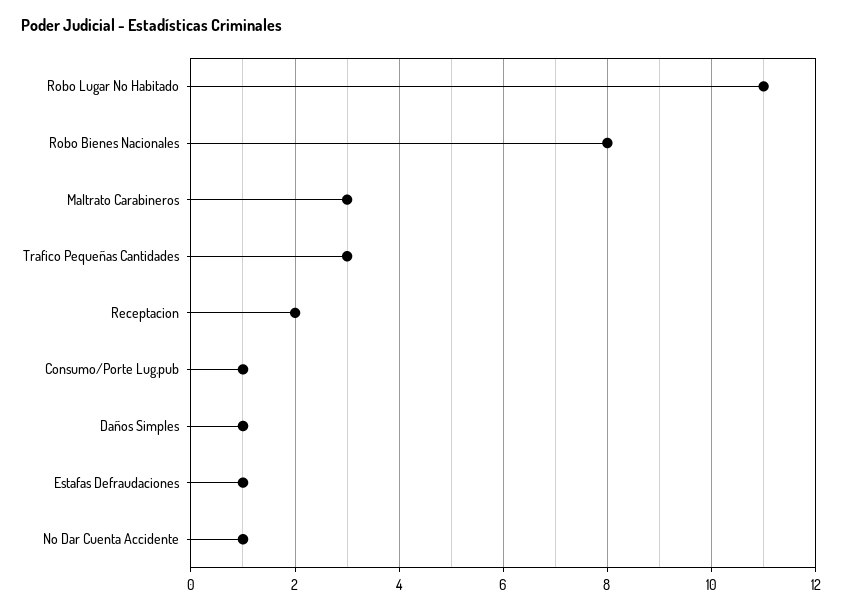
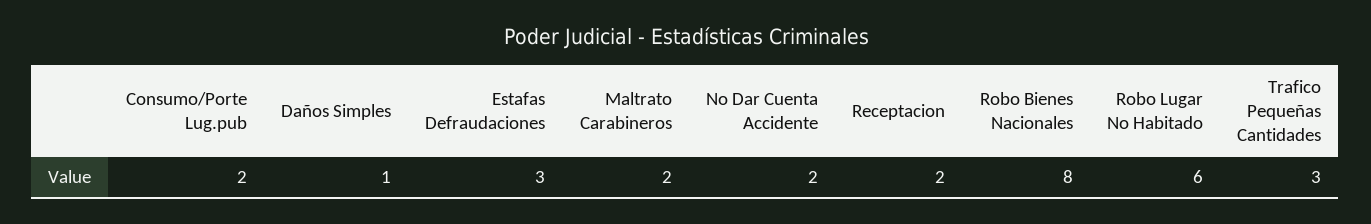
Robo Lugar No Habitado: 11 -> 6
Maltrato Carabineros: 3 -> 2
Consumo/Porte Lug.pub: 1 -> 2
Estafas Defraudaciones: 1 -> 3
No Dar Cuenta Accidente: 1 -> 2

